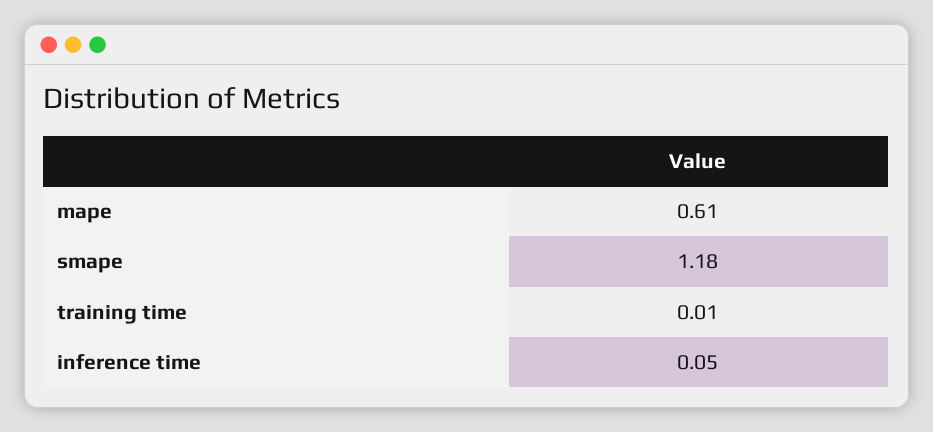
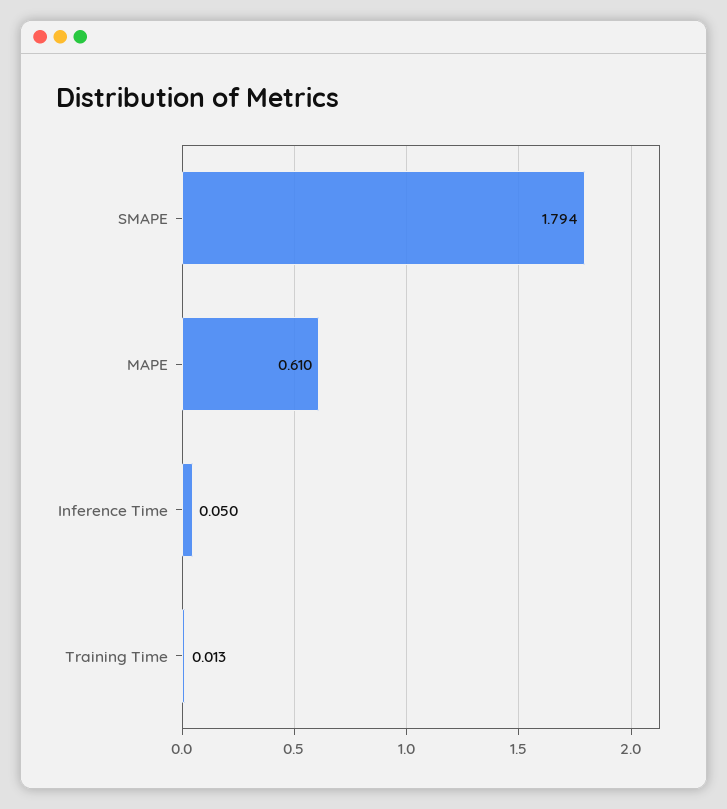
smape: 1.18 -> 1.794

